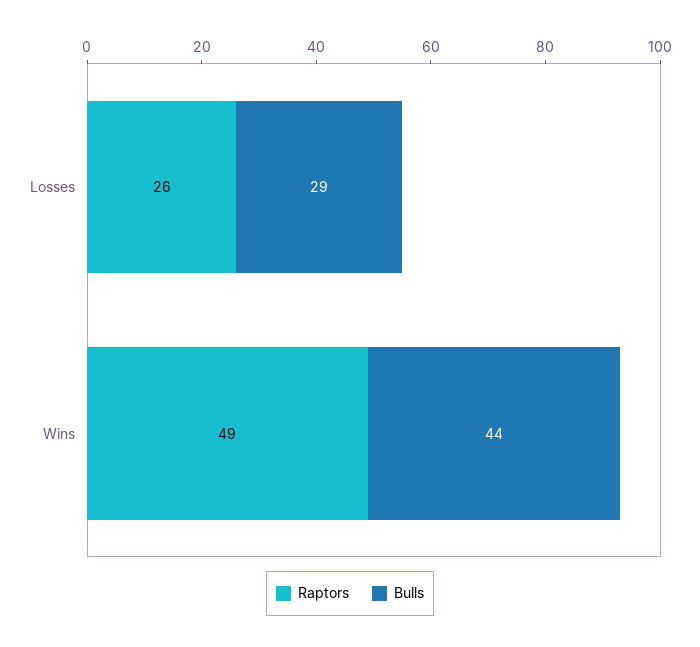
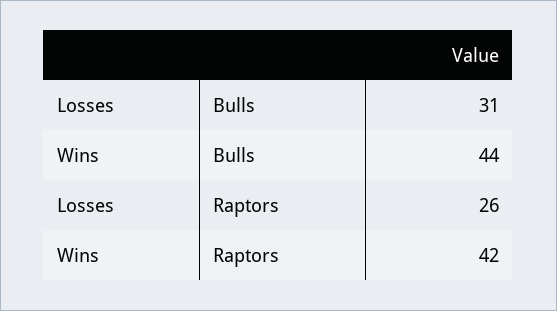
Bulls, Losses: 29 -> 31
Raptors, Wins: 49 -> 42

